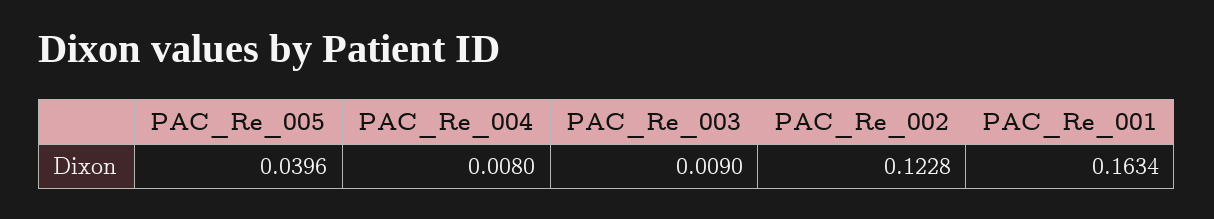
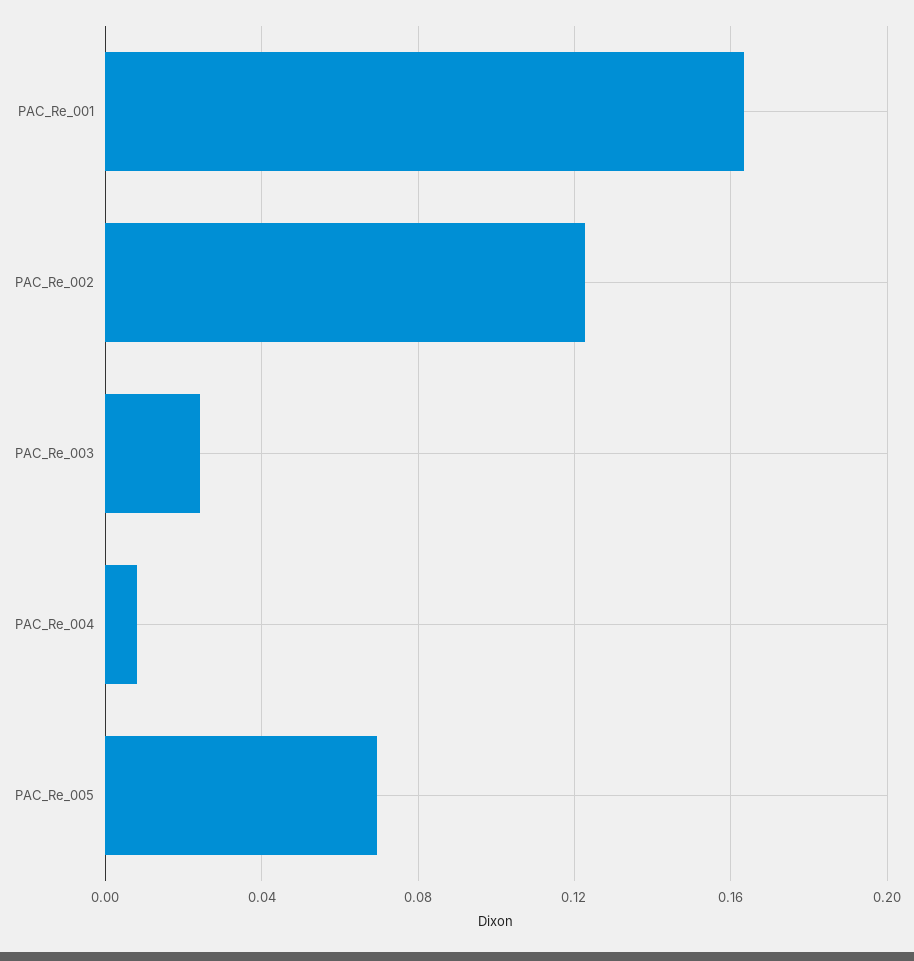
PAC_Re_005: 0.0396 -> 0.07
PAC_Re_003: 0.009 -> 0.025

